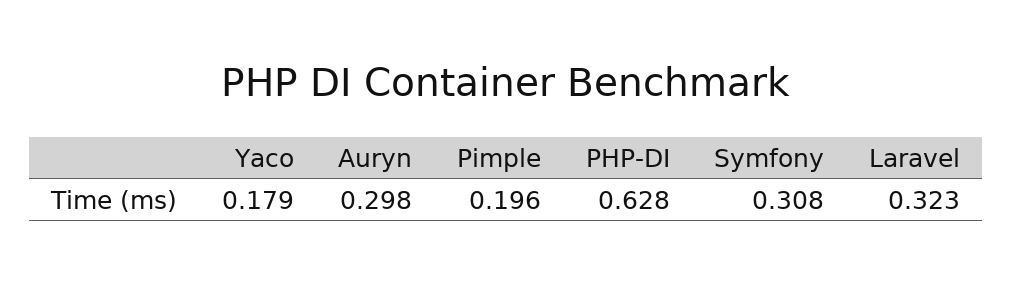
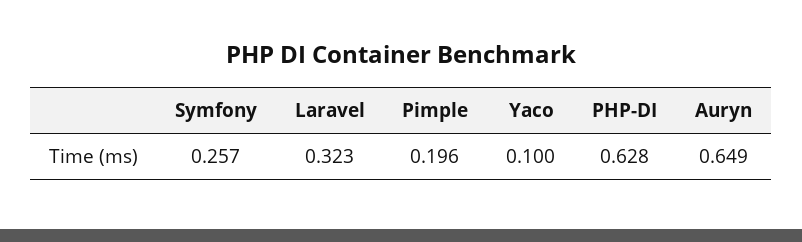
Yaco: 0.179 -> 0.1
Auryn: 0.298 -> 0.649
Symfony: 0.308 -> 0.257

